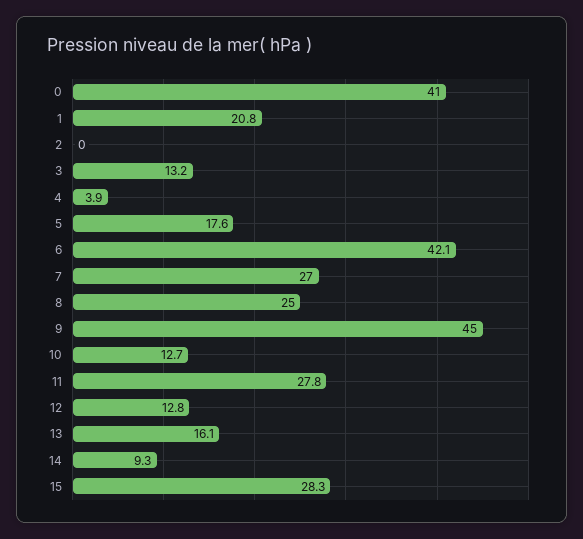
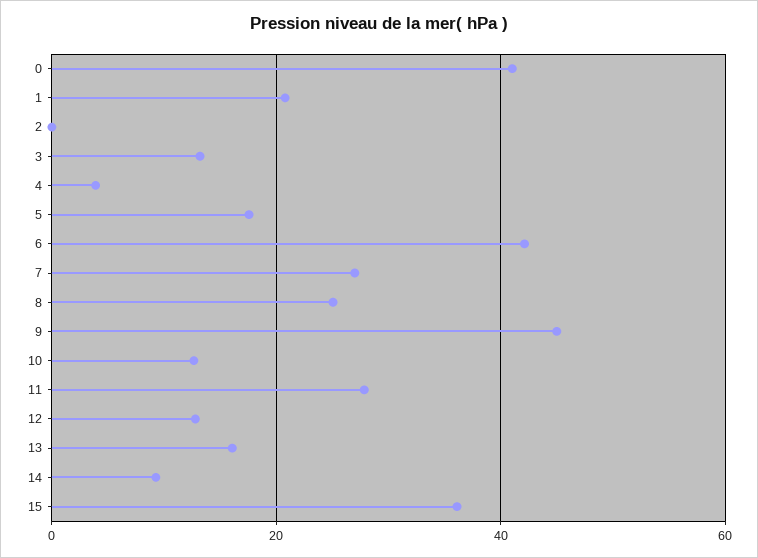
15: 28.3 -> 36

